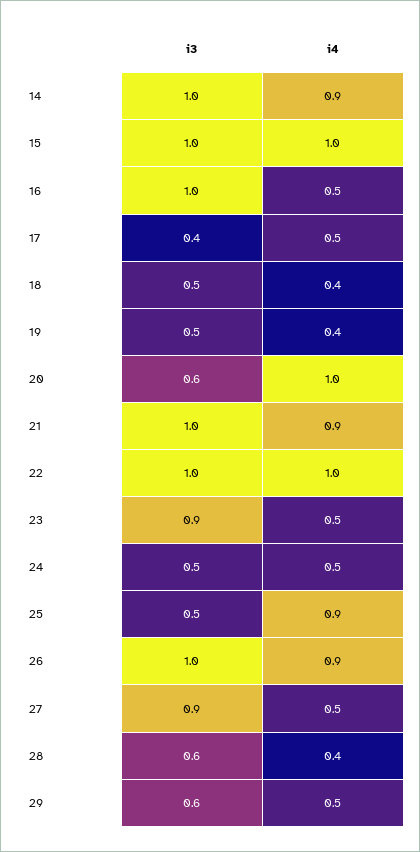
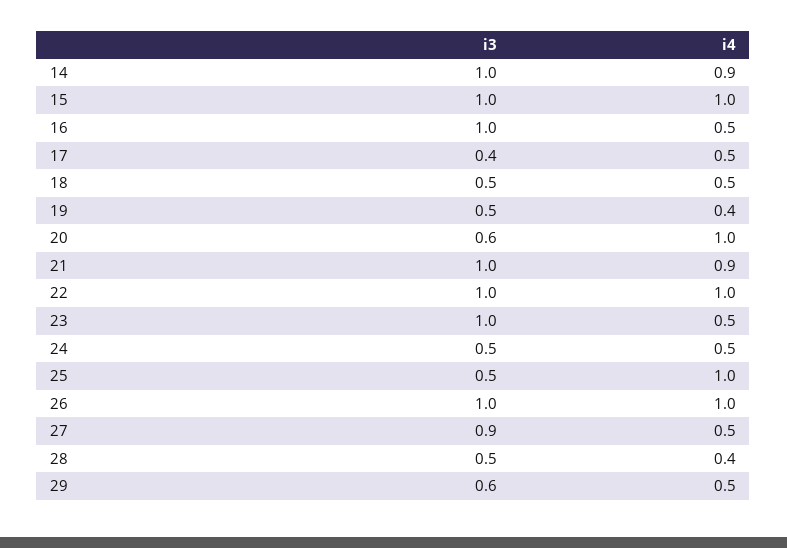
i4, 18: 0.4 -> 0.5
i3, 23: 0.9 -> 1
i4, 25: 0.9 -> 1
i4, 26: 0.9 -> 1
i3, 28: 0.6 -> 0.5

